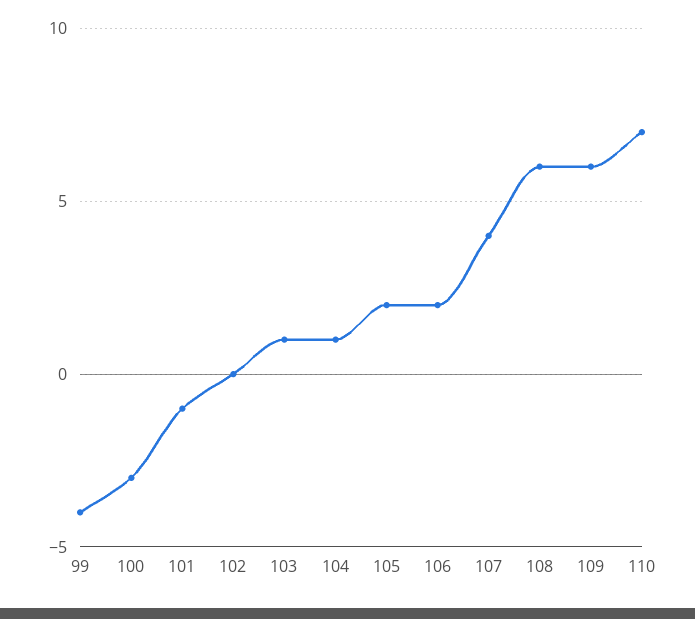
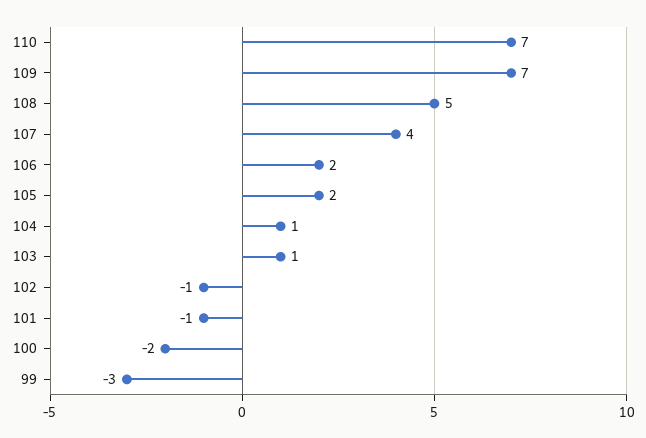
99: -4 -> -3
100: -3 -> -2
102: 0 -> -1
108: 6 -> 5
109: 6 -> 7

